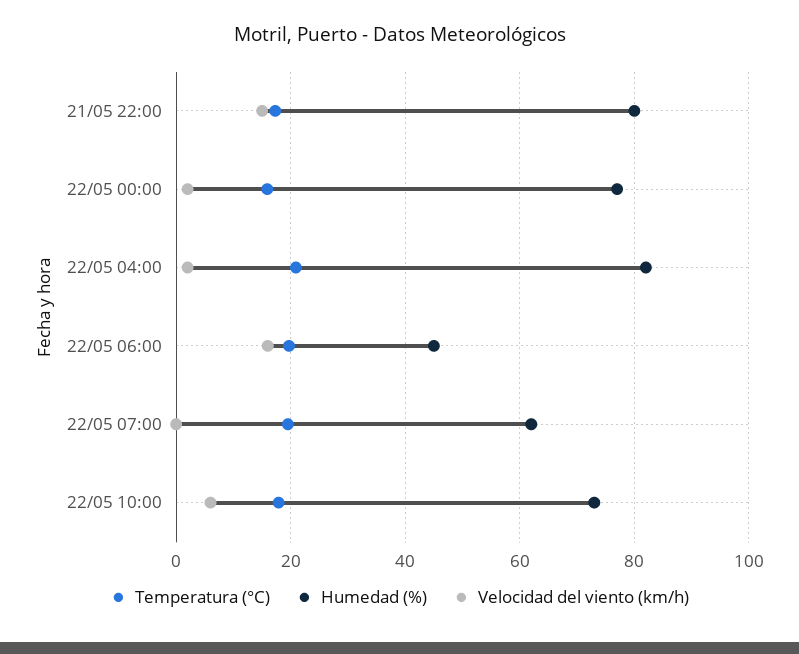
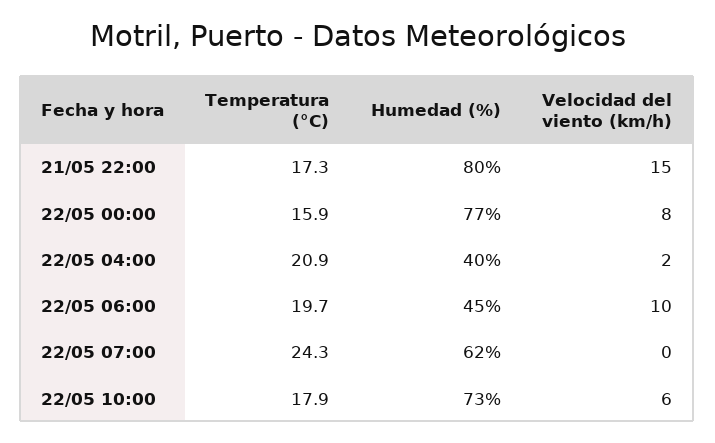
Velocidad del viento (km/h), 22/05 00:00: 2 -> 8
Humedad (%), 22/05 04:00: 82 -> 40
Velocidad del viento (km/h), 22/05 06:00: 16 -> 10
Temperatura (°C), 22/05 07:00: 20 -> 24.3

